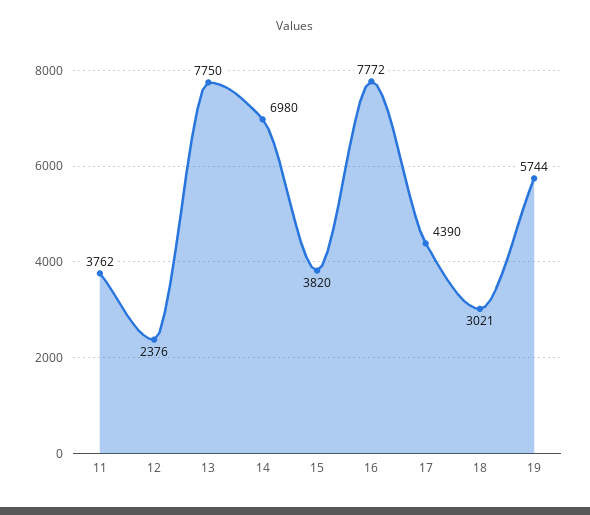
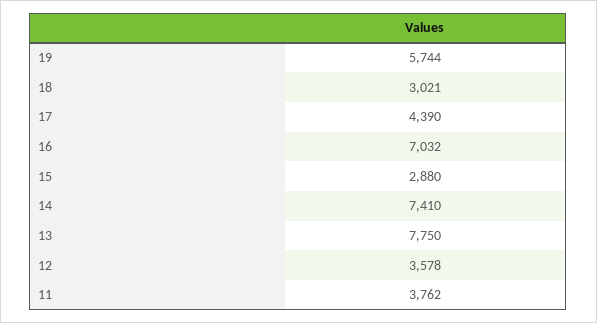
12: 2376 -> 3578
14: 6980 -> 7410
15: 3820 -> 2880
16: 7772 -> 7032

